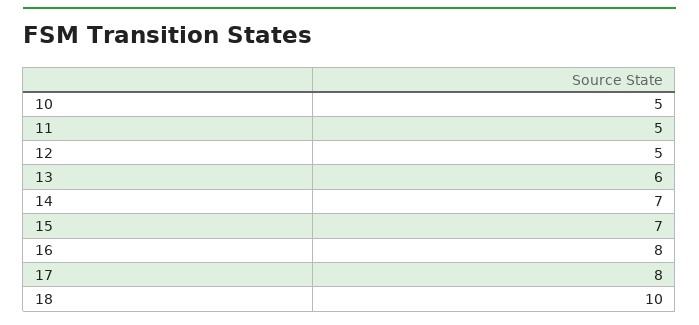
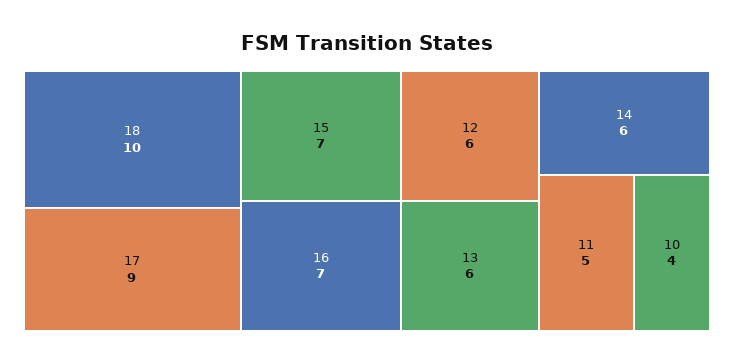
10: 5 -> 4
12: 5 -> 6
14: 7 -> 6
16: 8 -> 7
17: 8 -> 9

